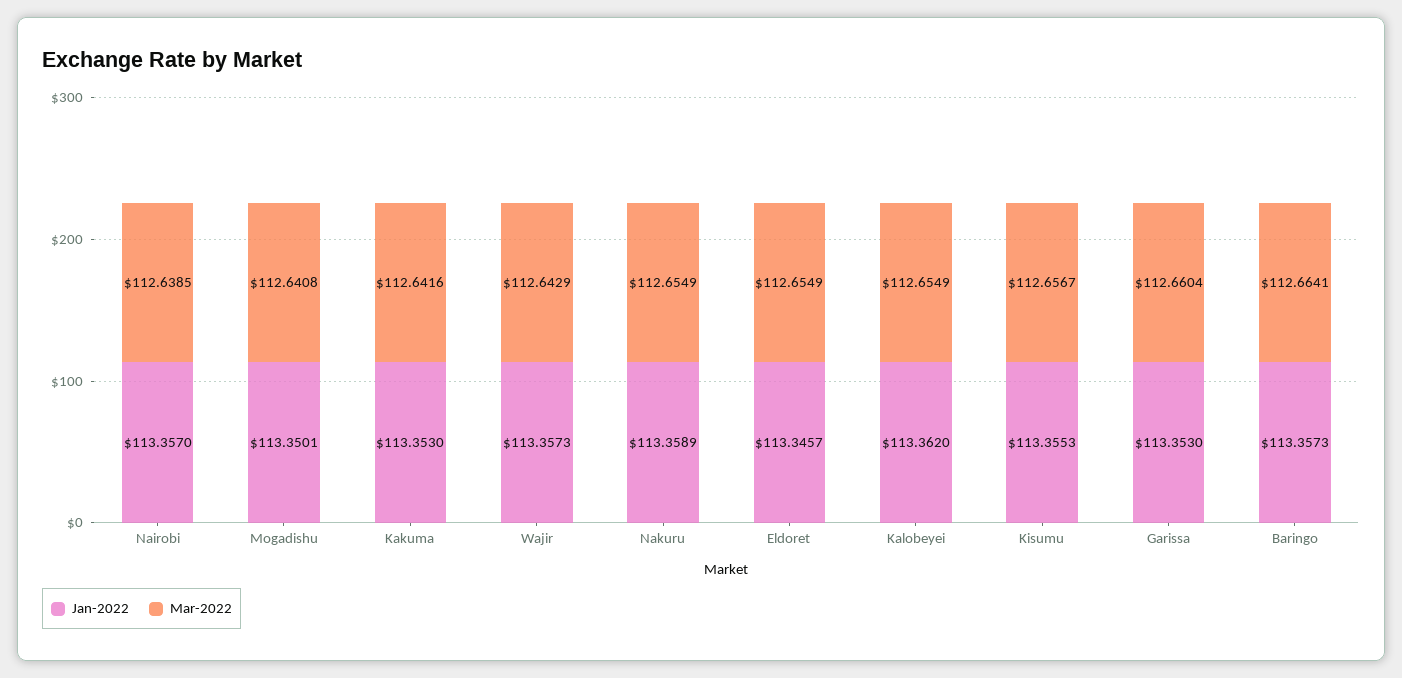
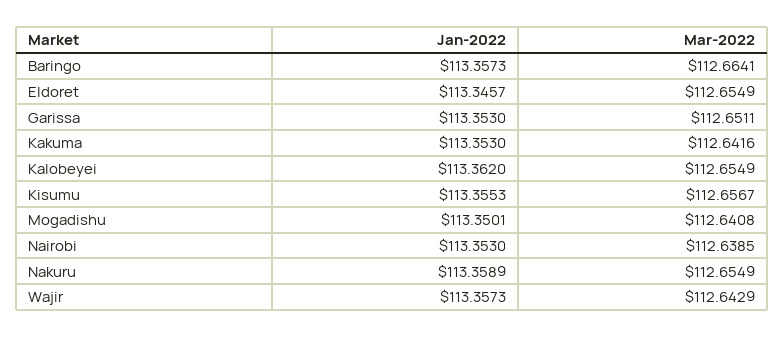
Jan-2022, Nairobi: 113.357 -> 113.353
Mar-2022, Garissa: 112.6604 -> 112.6511

